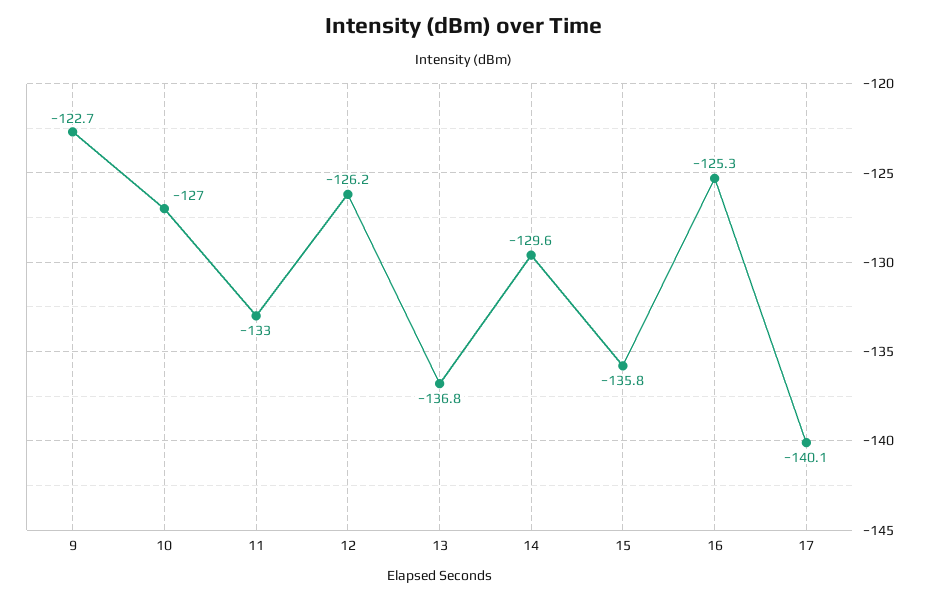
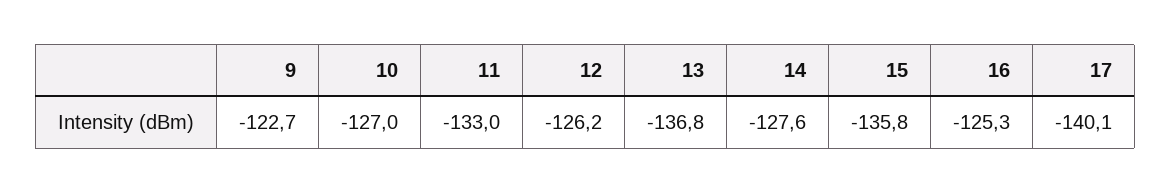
14: -129.6 -> -127.6

